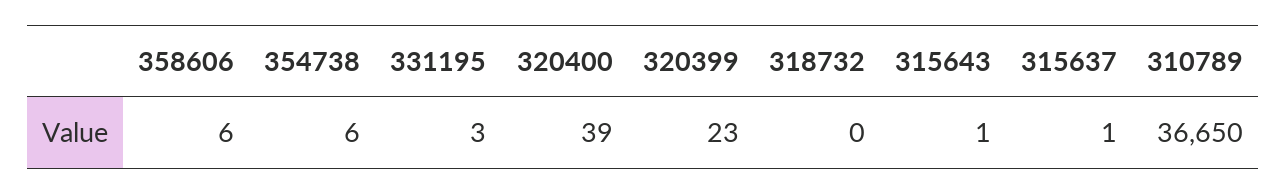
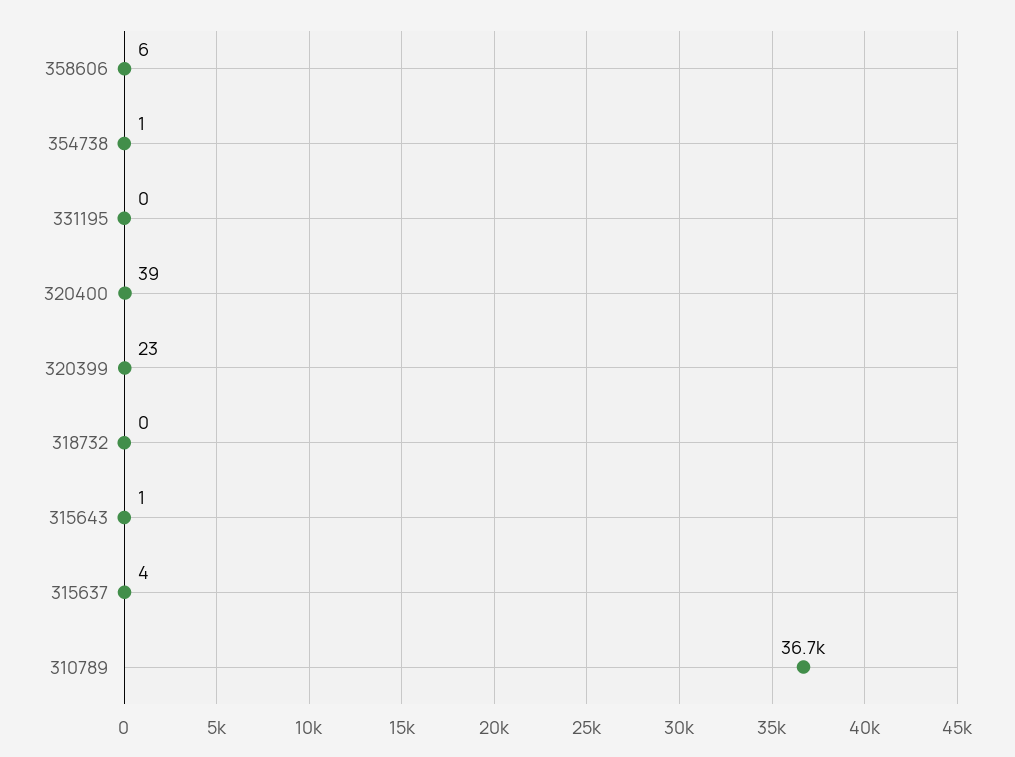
354738: 6 -> 1
331195: 3 -> 0
315637: 1 -> 4

